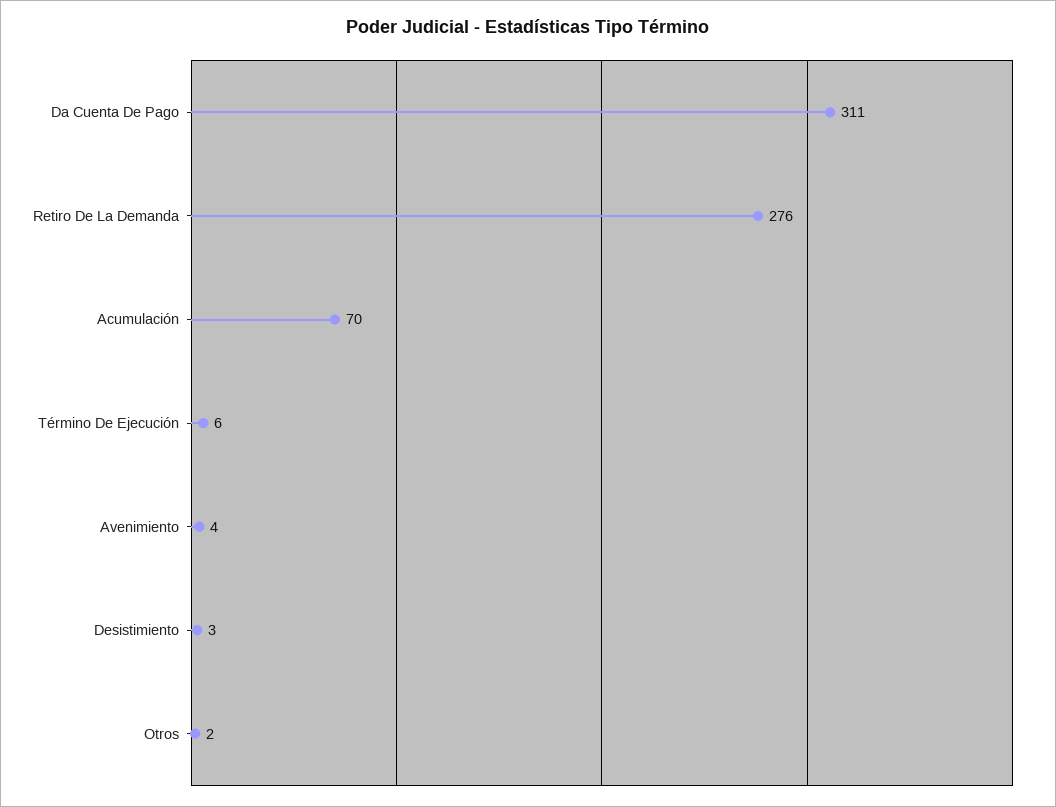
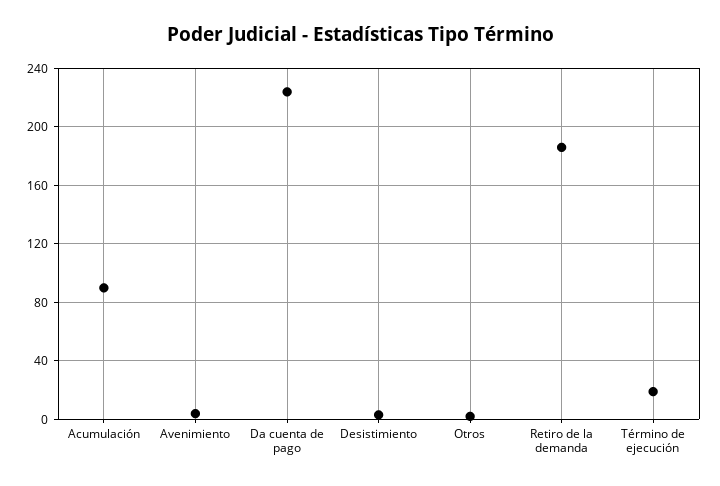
Da Cuenta De Pago: 311 -> 225
Retiro De La Demanda: 276 -> 185
Acumulación: 70 -> 90
Término De Ejecución: 6 -> 20

